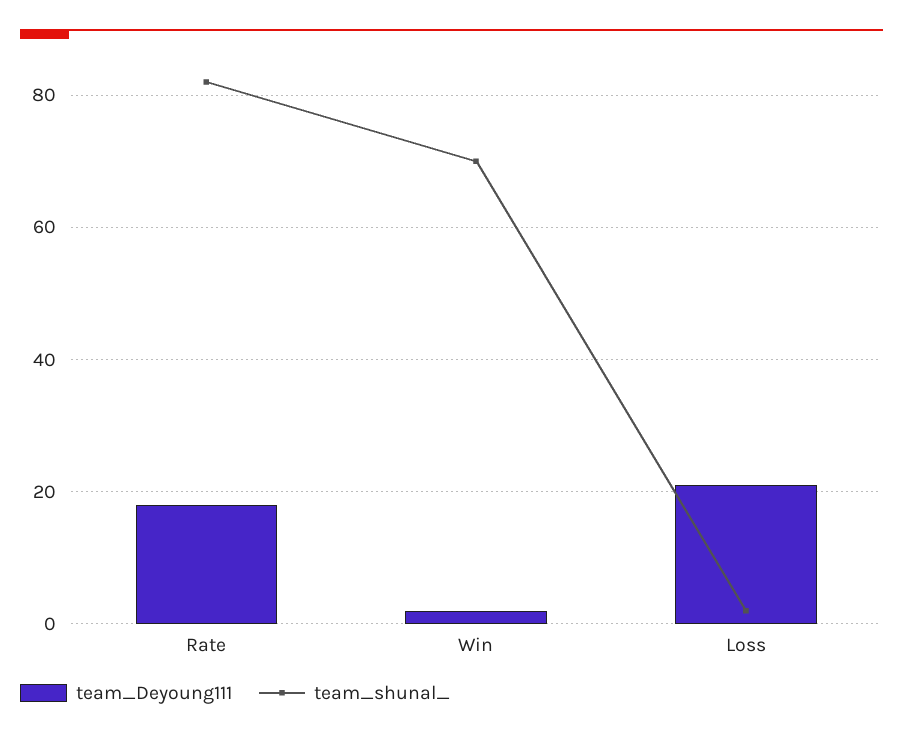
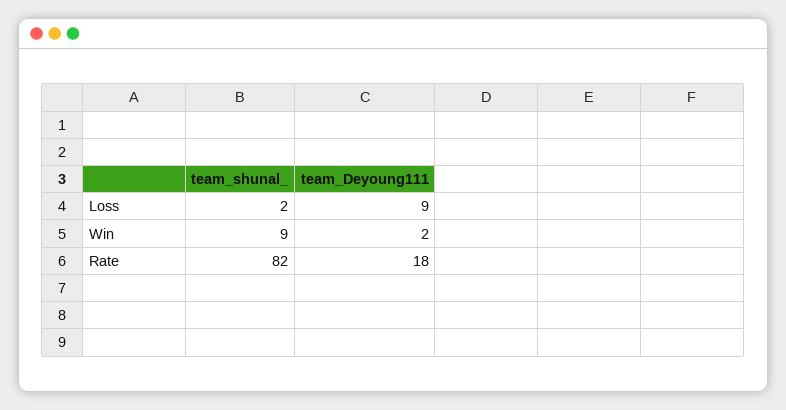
team_shunal_, Win: 70 -> 9
team_Deyoung111, Loss: 20 -> 9

